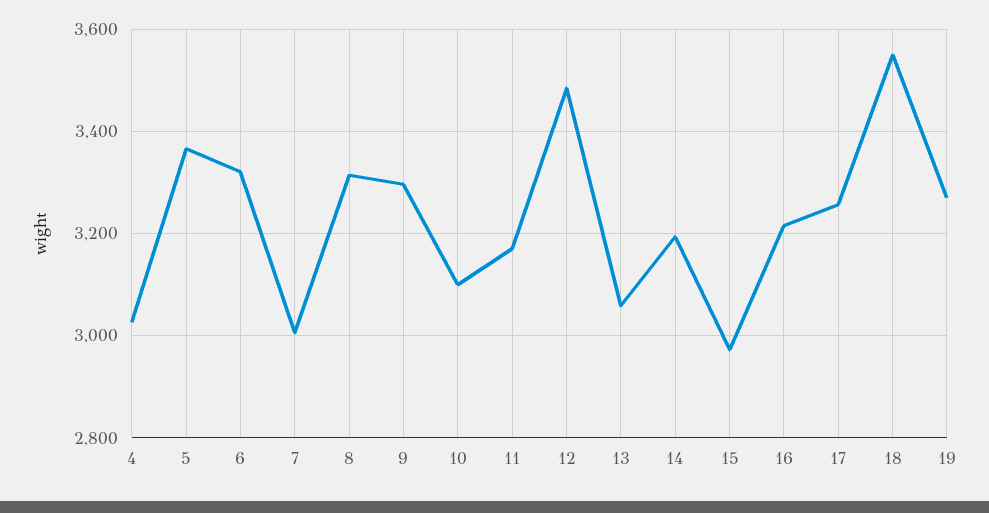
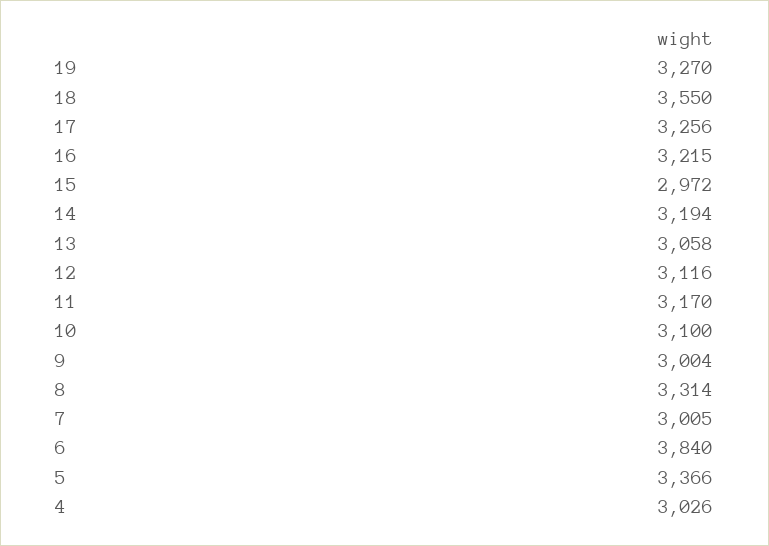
6: 3320 -> 3840
9: 3300 -> 3004
12: 3480 -> 3116

